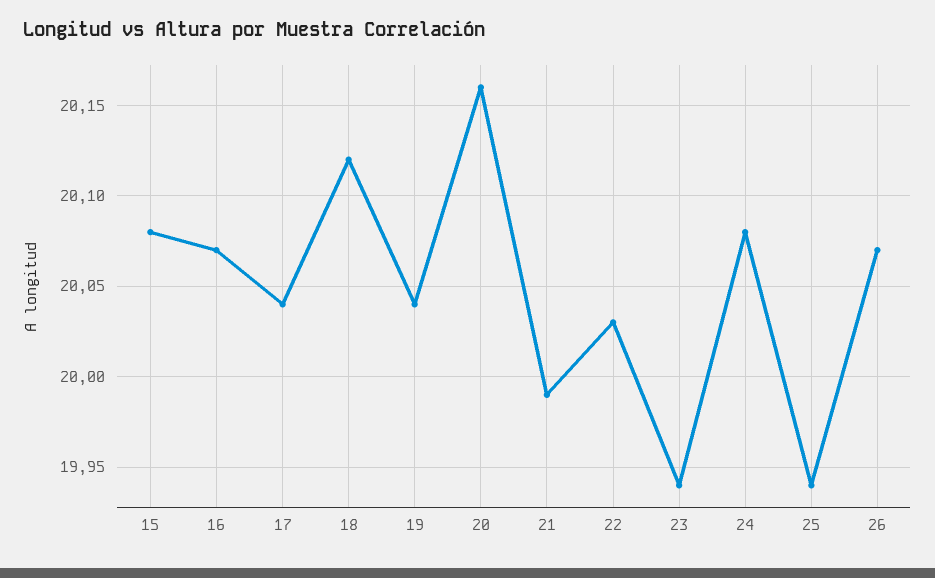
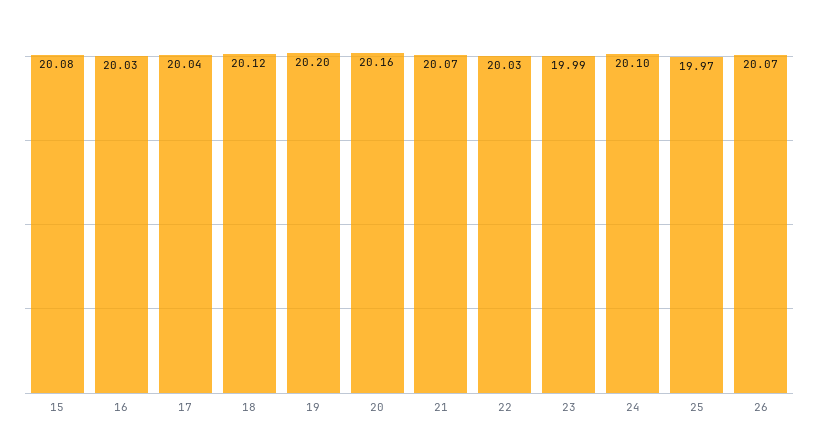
16: 20.07 -> 20.03
19: 20.04 -> 20.2
21: 19.99 -> 20.07
23: 19.94 -> 19.99
24: 20.08 -> 20.1
25: 19.94 -> 19.97

